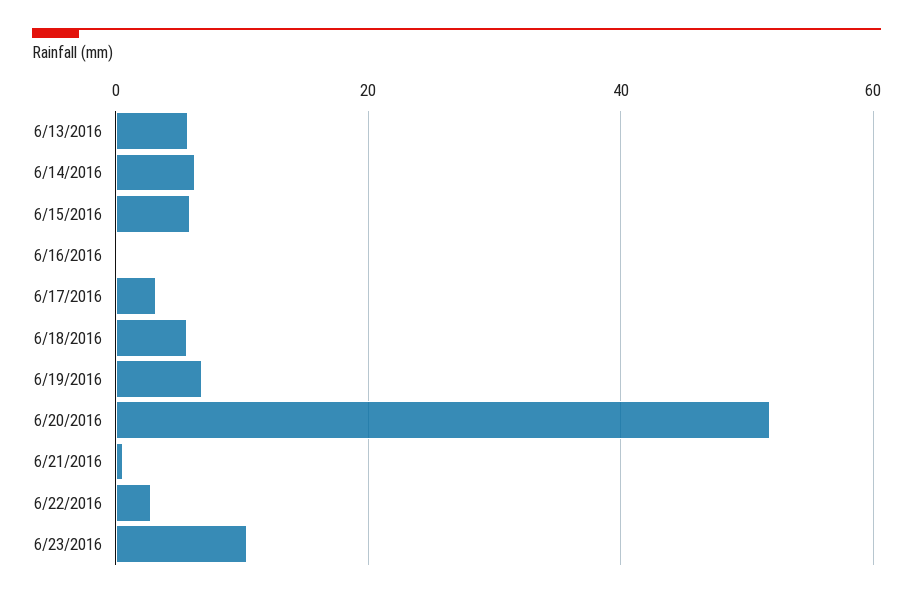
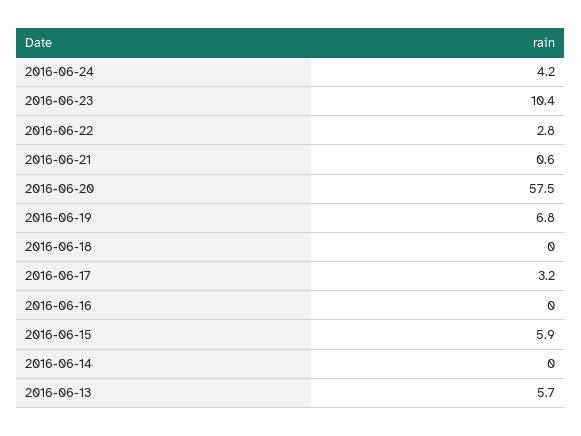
6/14/2016: 6 -> 0
6/18/2016: 6 -> 0
6/20/2016: 52 -> 57.5
2016-06-24: none -> 4.2

